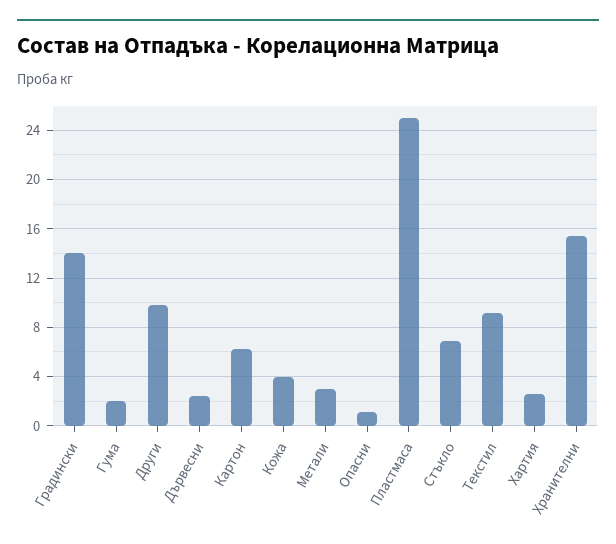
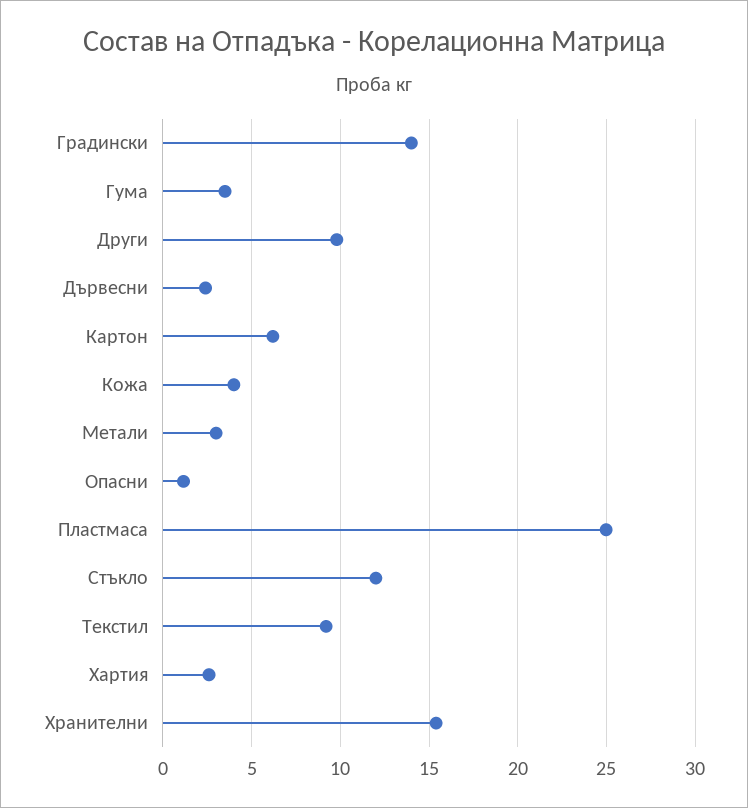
Гума: 2 -> 3.5
Стъкло: 7 -> 12

